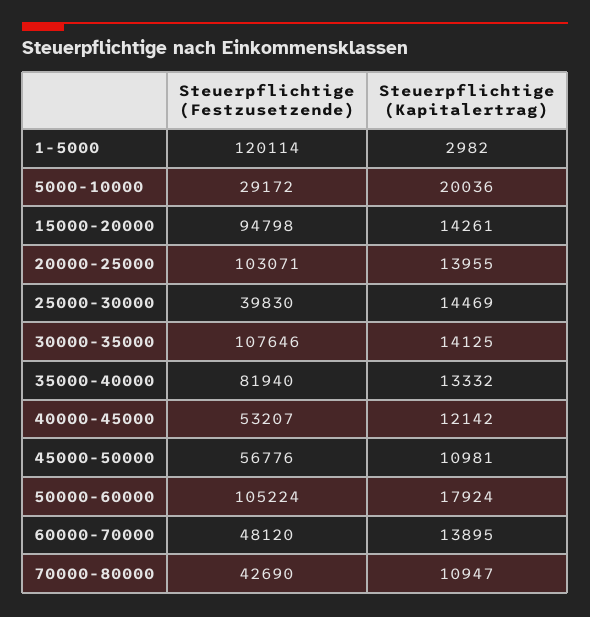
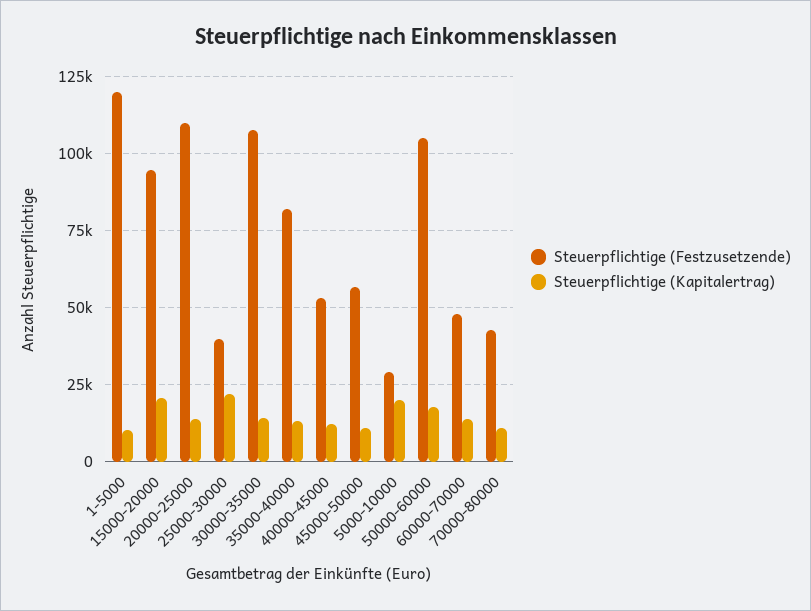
Steuerpflichtige (Kapitalertrag), 1-5000: 2982 -> 10000
Steuerpflichtige (Kapitalertrag), 15000-20000: 14261 -> 20000
Steuerpflichtige (Festzusetzende), 20000-25000: 103071 -> 110000
Steuerpflichtige (Kapitalertrag), 25000-30000: 14469 -> 22500

